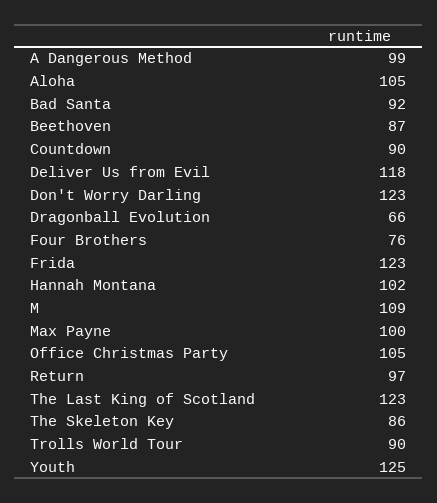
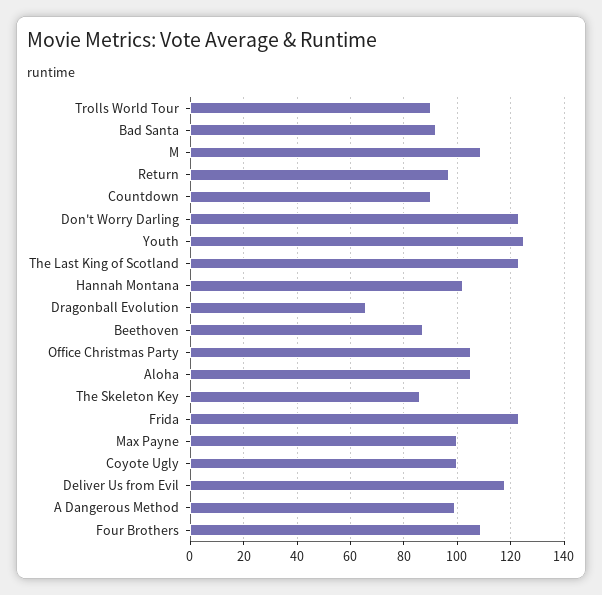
Four Brothers: 76 -> 110
Coyote Ugly: none -> 100

